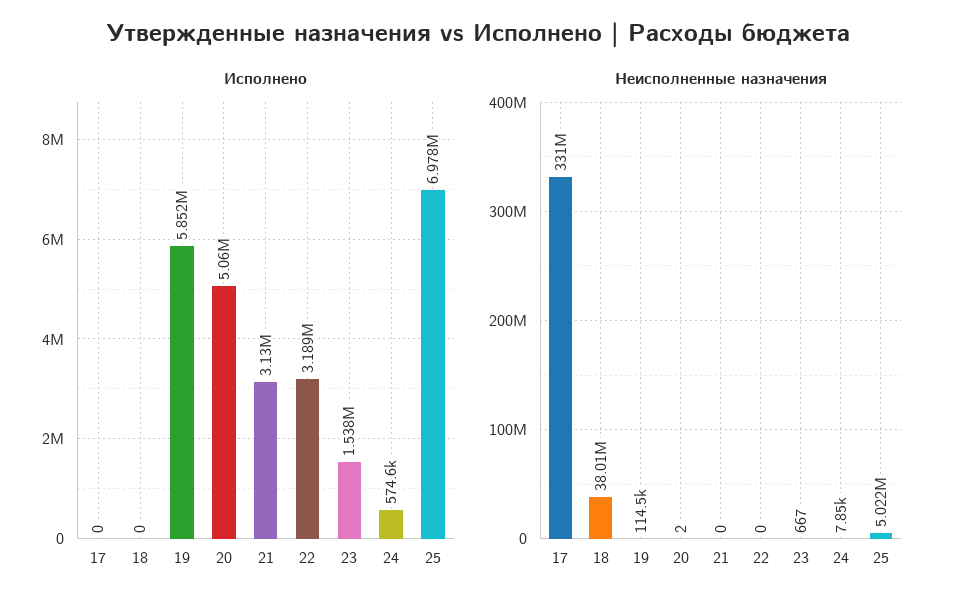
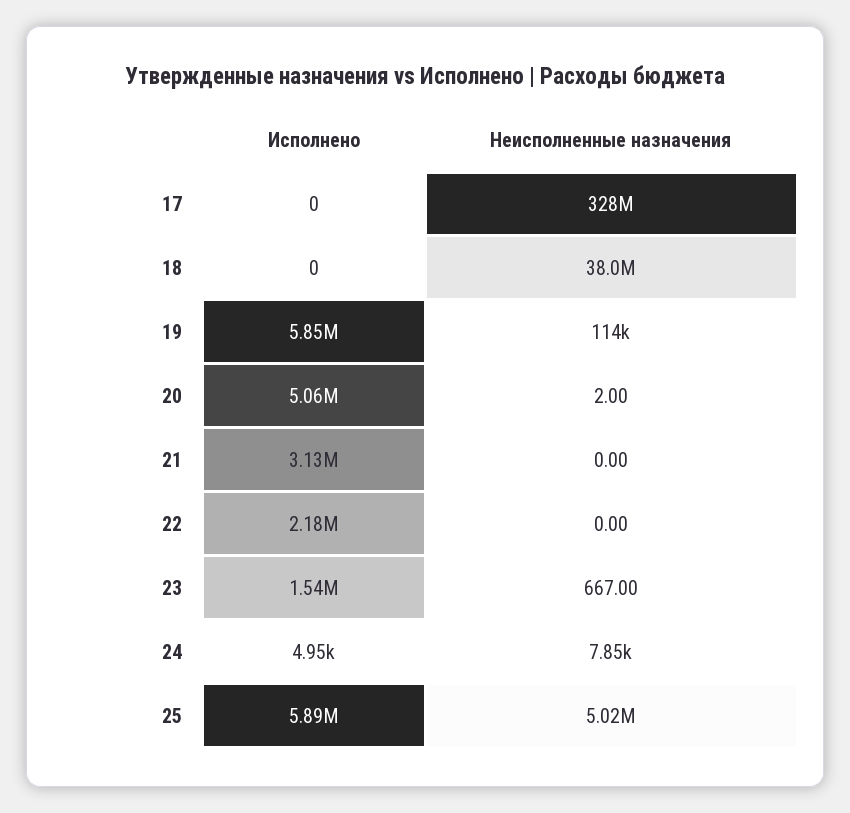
Исполнено, 22: 3189000 -> 2180000
Исполнено, 24: 574600 -> 4950
Исполнено, 25: 6978000 -> 5890000
Неисполненные назначения, 17: 331000000 -> 328000000

